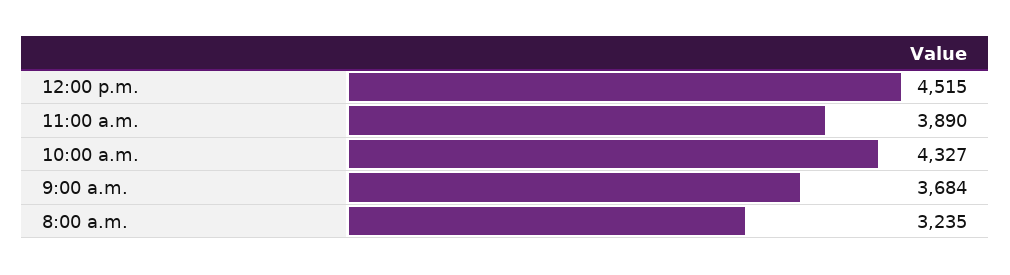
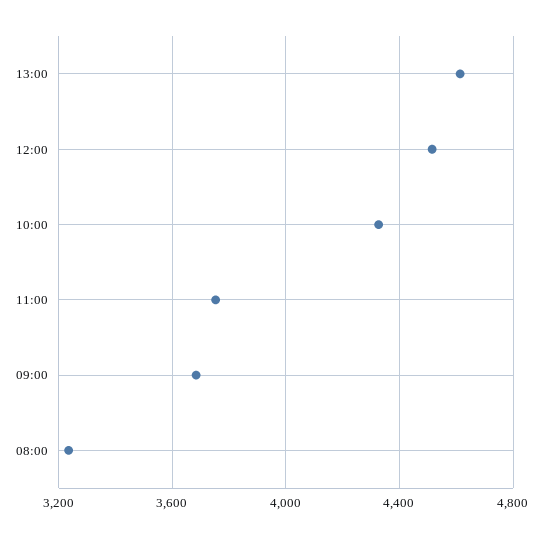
11:00 a.m.: 3890 -> 3750
13:00: none -> 4600

